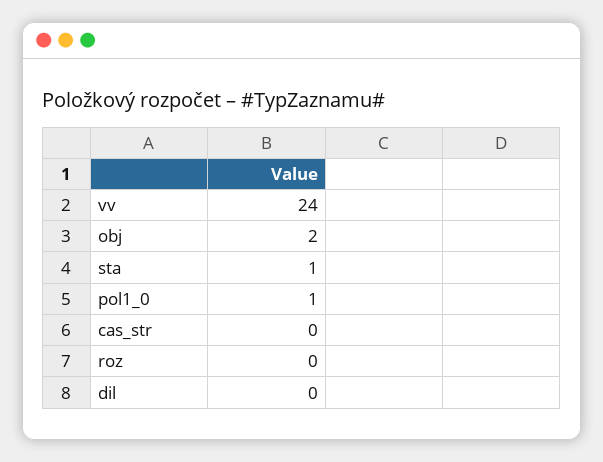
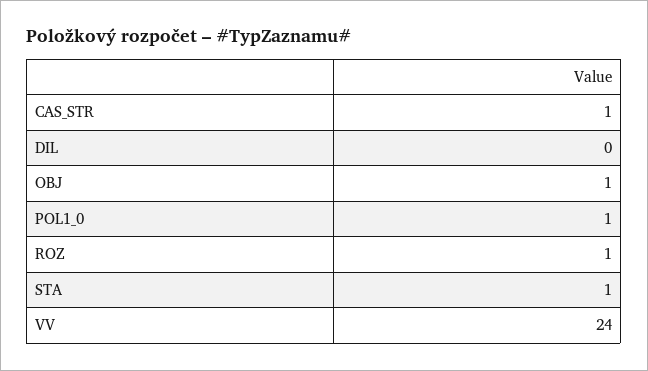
obj: 2 -> 1
cas_str: 0 -> 1
roz: 0 -> 1

